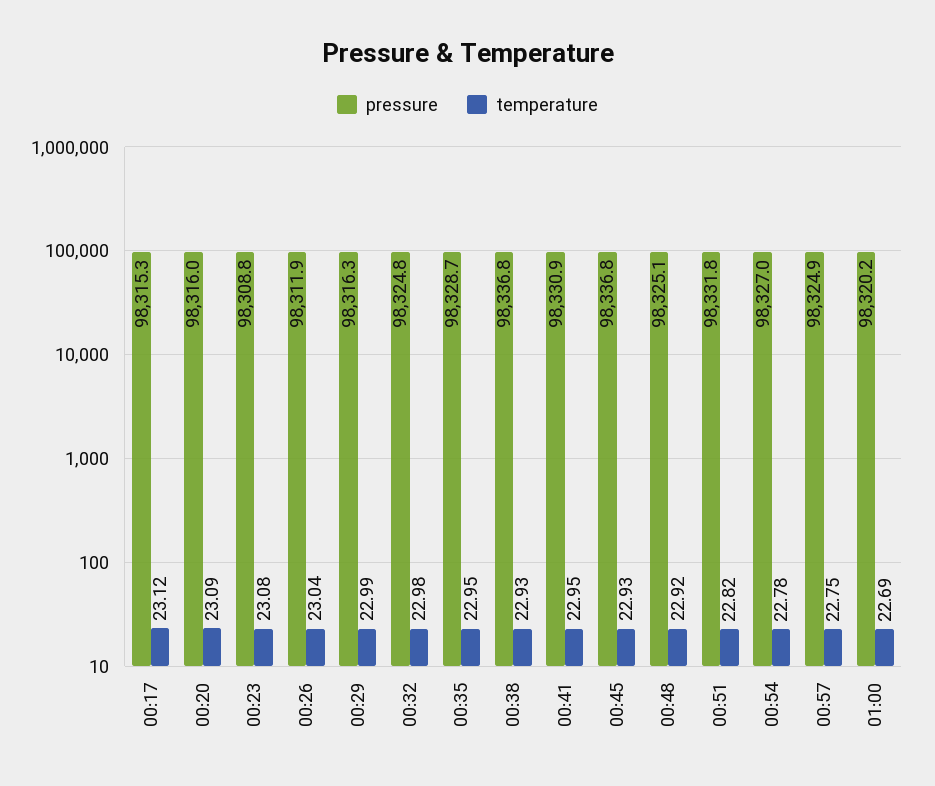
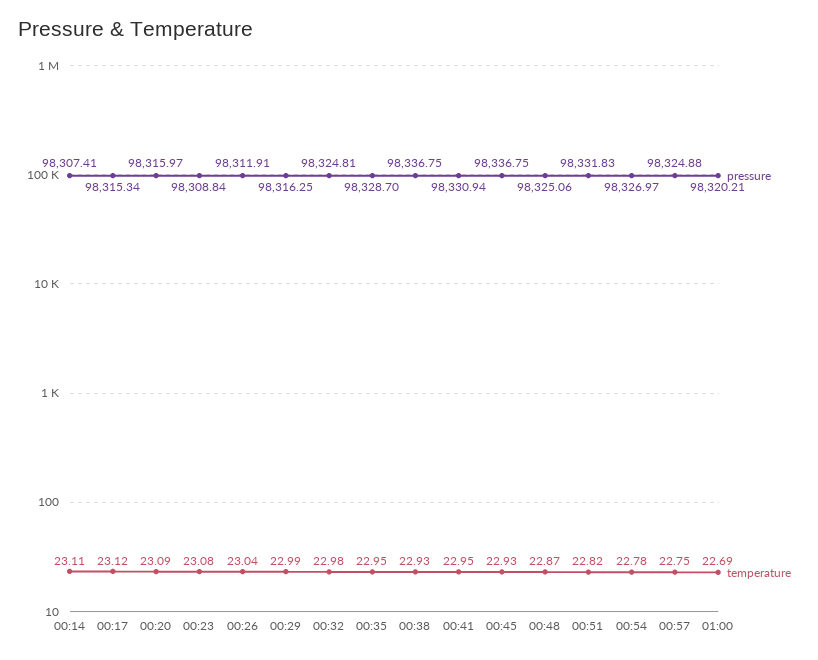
temperature, 00:48: 22.92 -> 22.87
pressure, 00:14: none -> 98307.41
temperature, 00:14: none -> 23.11

